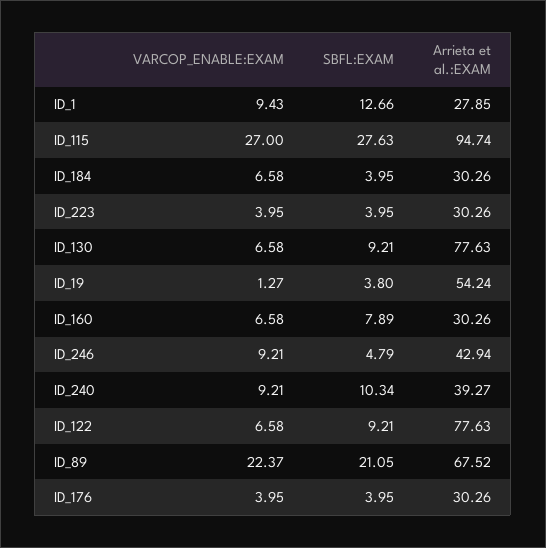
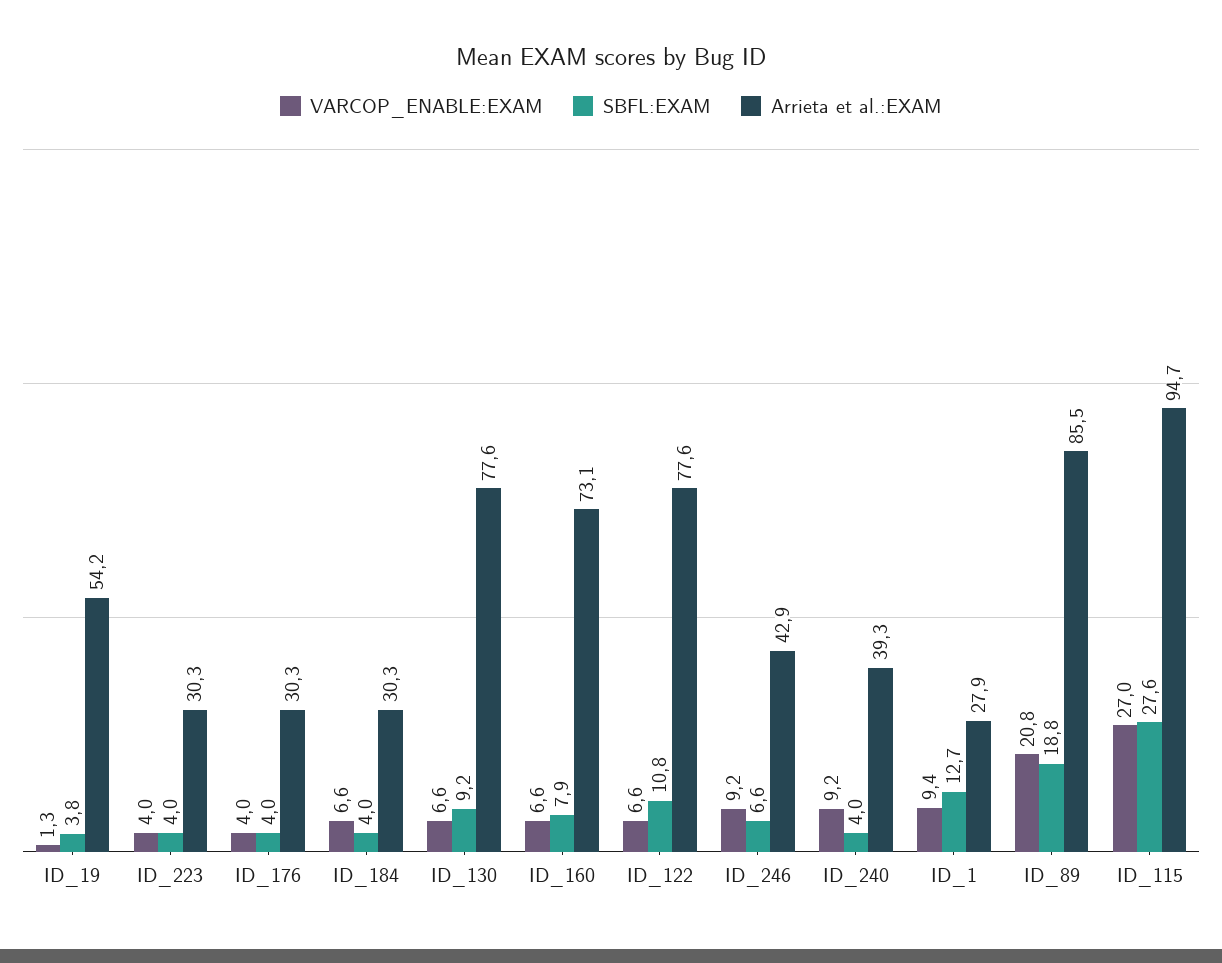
Arrieta et al.:EXAM, ID_160: 30.26 -> 73.1
SBFL:EXAM, ID_246: 4.79 -> 6.6
SBFL:EXAM, ID_240: 10.34 -> 4
SBFL:EXAM, ID_122: 9.21 -> 10.8
VARCOP_ENABLE:EXAM, ID_89: 22.37 -> 20.8
SBFL:EXAM, ID_89: 21.05 -> 18.8
Arrieta et al.:EXAM, ID_89: 67.52 -> 85.5

